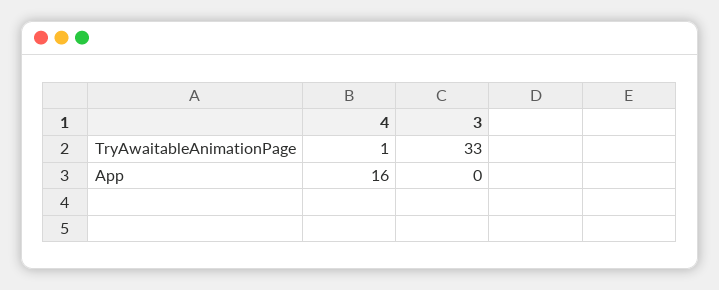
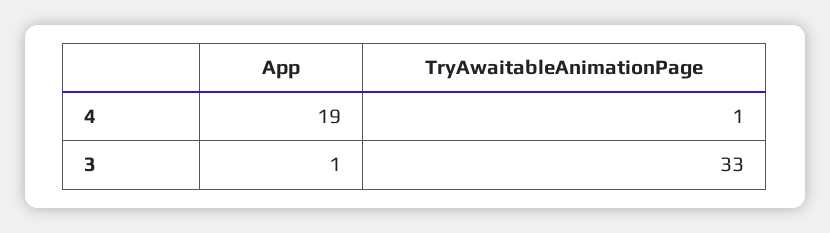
4, App: 16 -> 19
3, App: 0 -> 1

